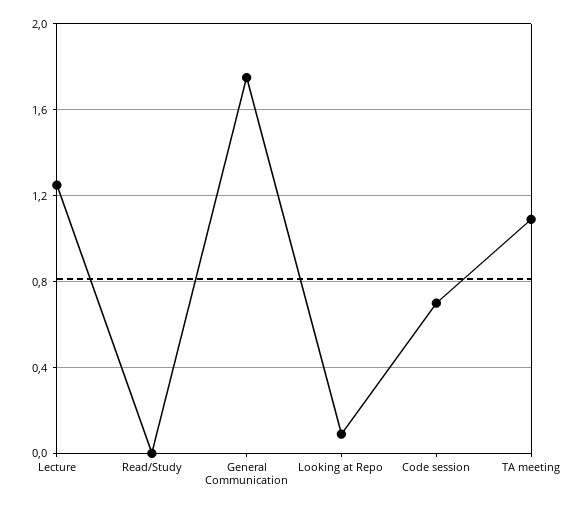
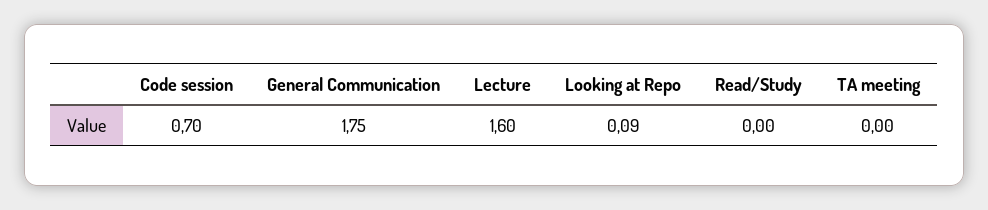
Lecture: 1.25 -> 1.6
TA meeting: 1.1 -> 0

